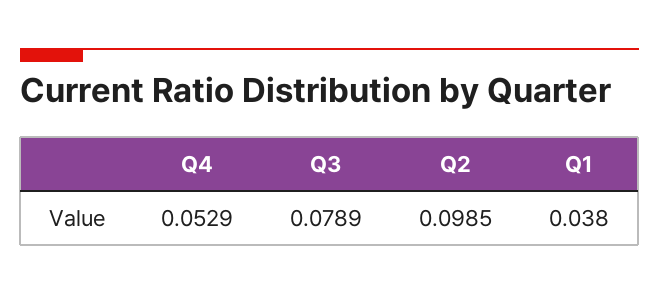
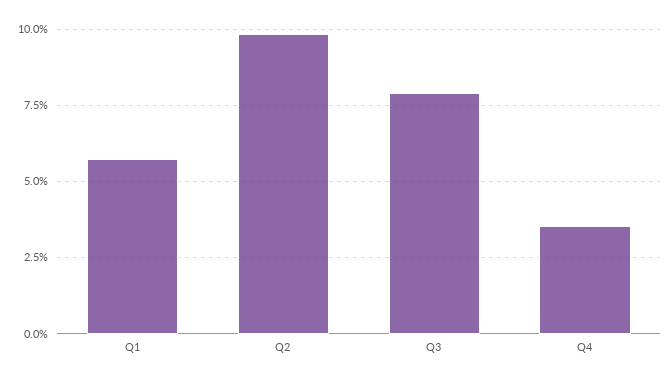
Q4: 0.0529 -> 0.035
Q1: 0.038 -> 0.0575

